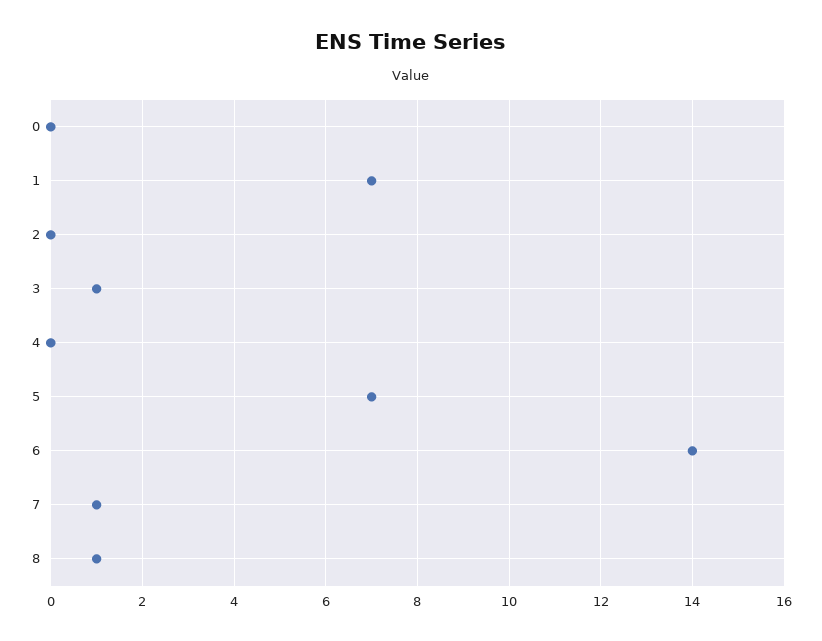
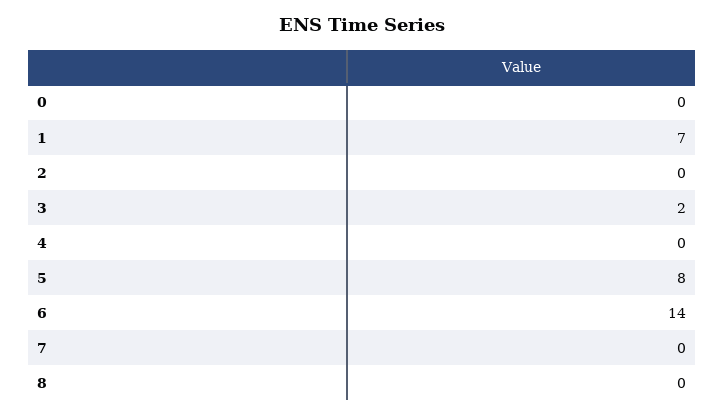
3: 1 -> 2
5: 7 -> 8
7: 1 -> 0
8: 1 -> 0

